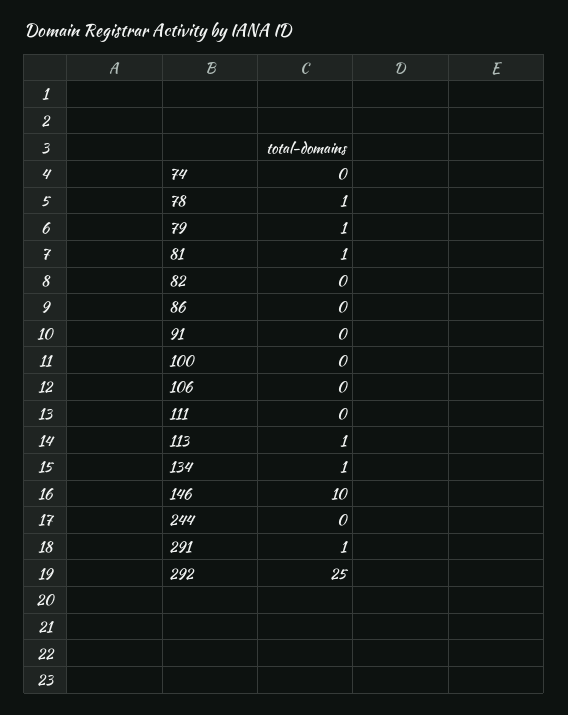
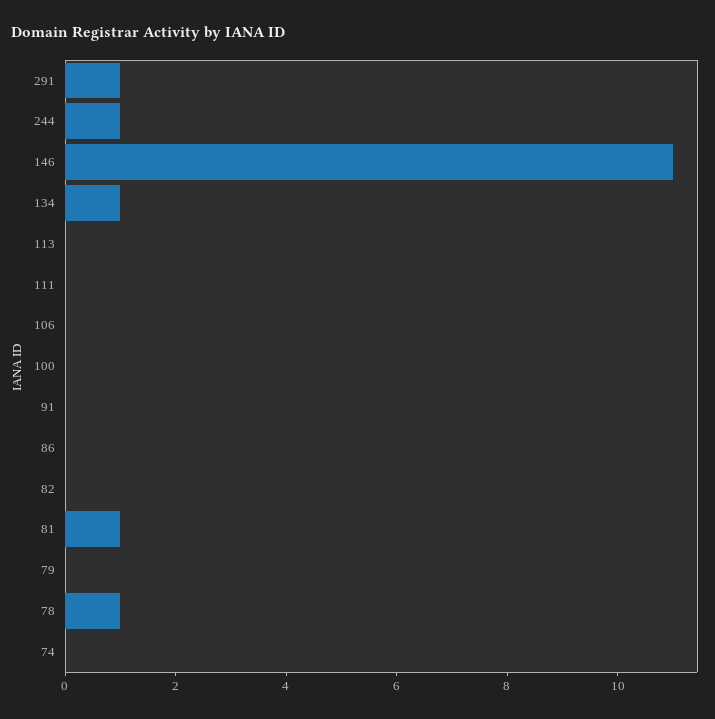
79: 1 -> 0
113: 1 -> 0
146: 10 -> 11
244: 0 -> 1
292: 25 -> none

